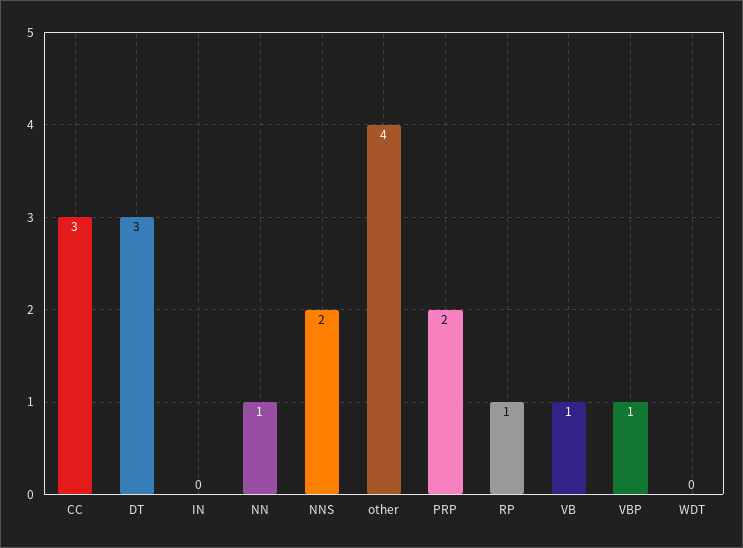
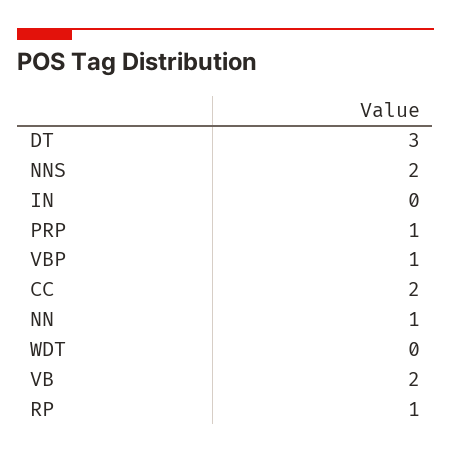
CC: 3 -> 2
other: 4 -> none
PRP: 2 -> 1
VB: 1 -> 2

